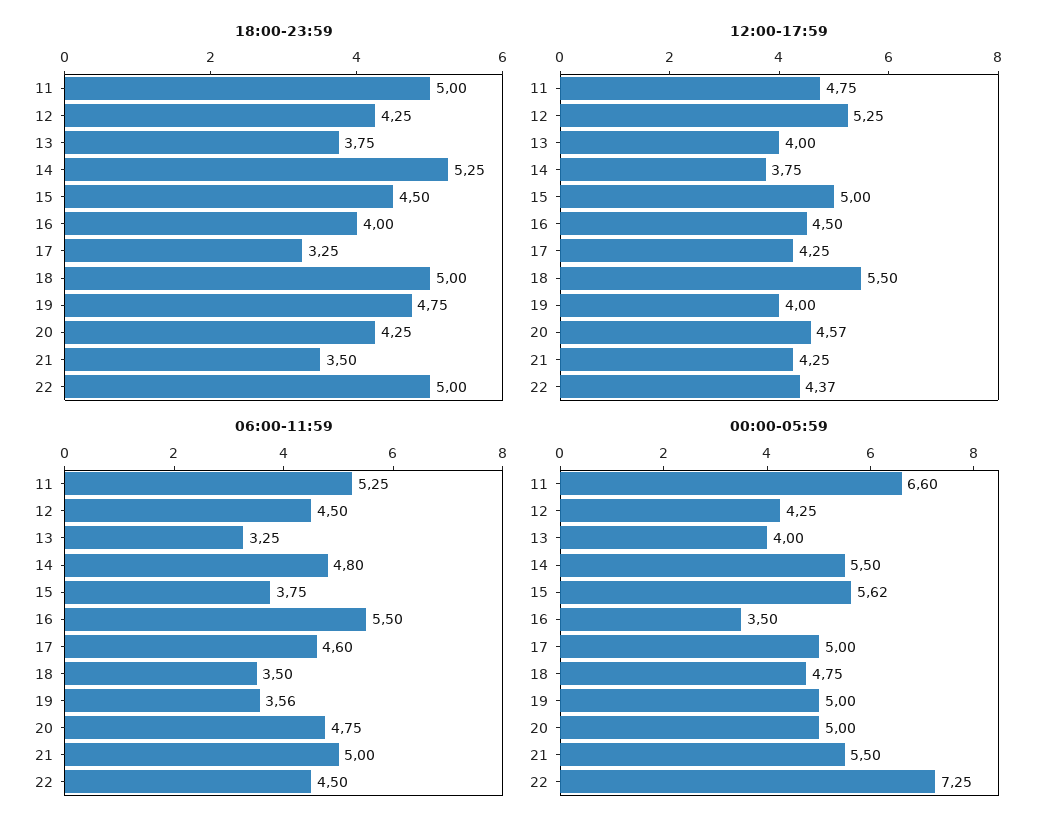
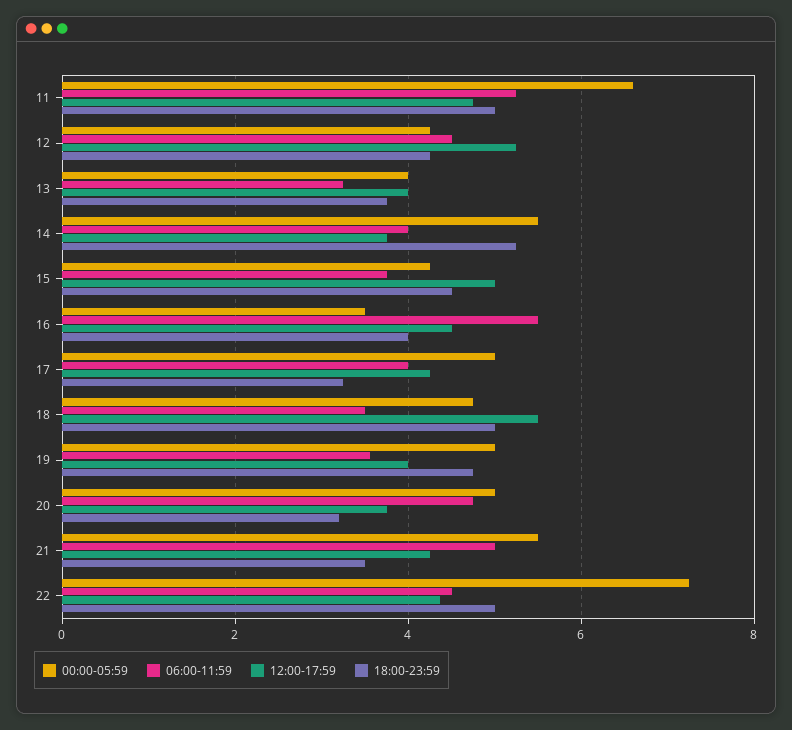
18:00-23:59, 20: 4.25 -> 3.2
12:00-17:59, 20: 4.57 -> 3.8
06:00-11:59, 14: 4.8 -> 4
06:00-11:59, 17: 4.6 -> 4
00:00-05:59, 15: 5.62 -> 4.2

